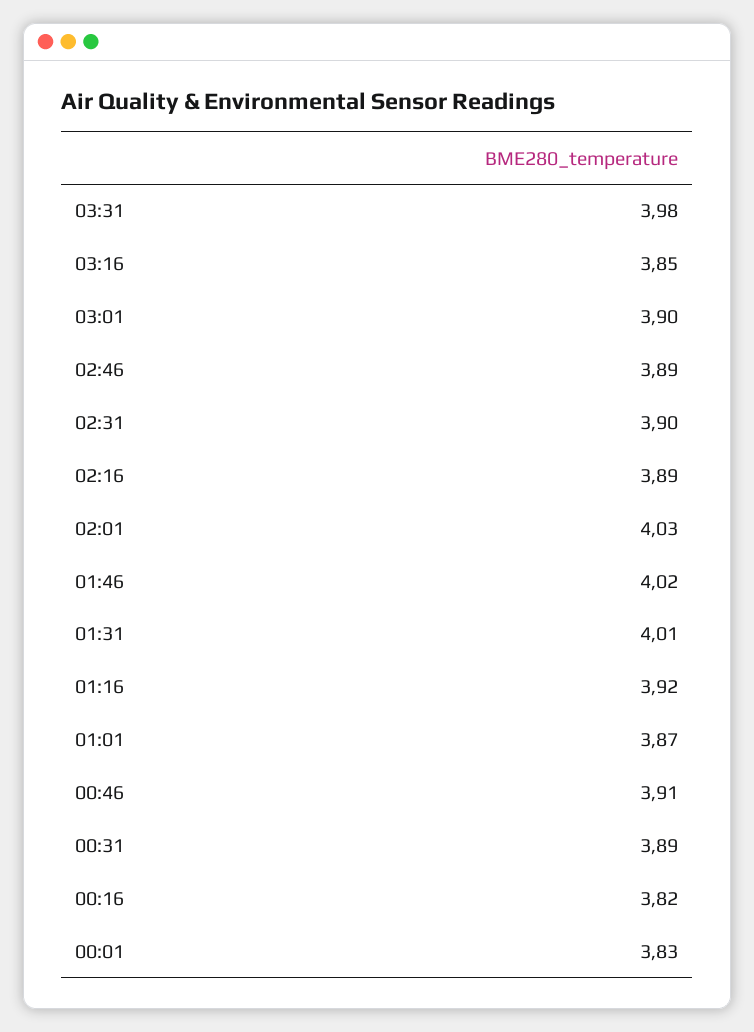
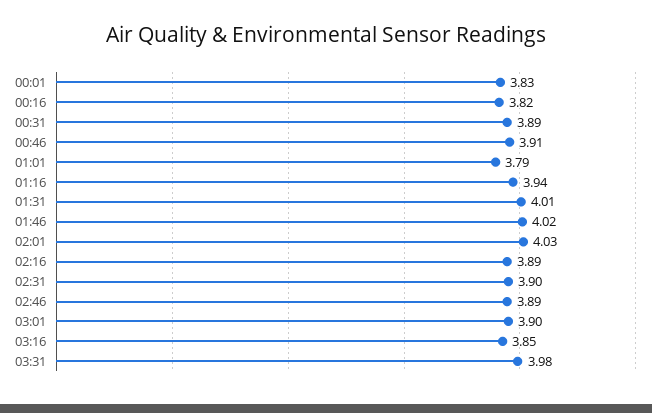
01:16: 3.92 -> 3.94
01:01: 3.87 -> 3.79

